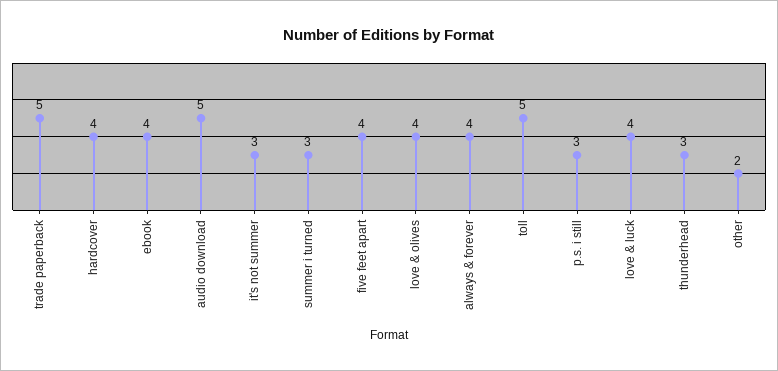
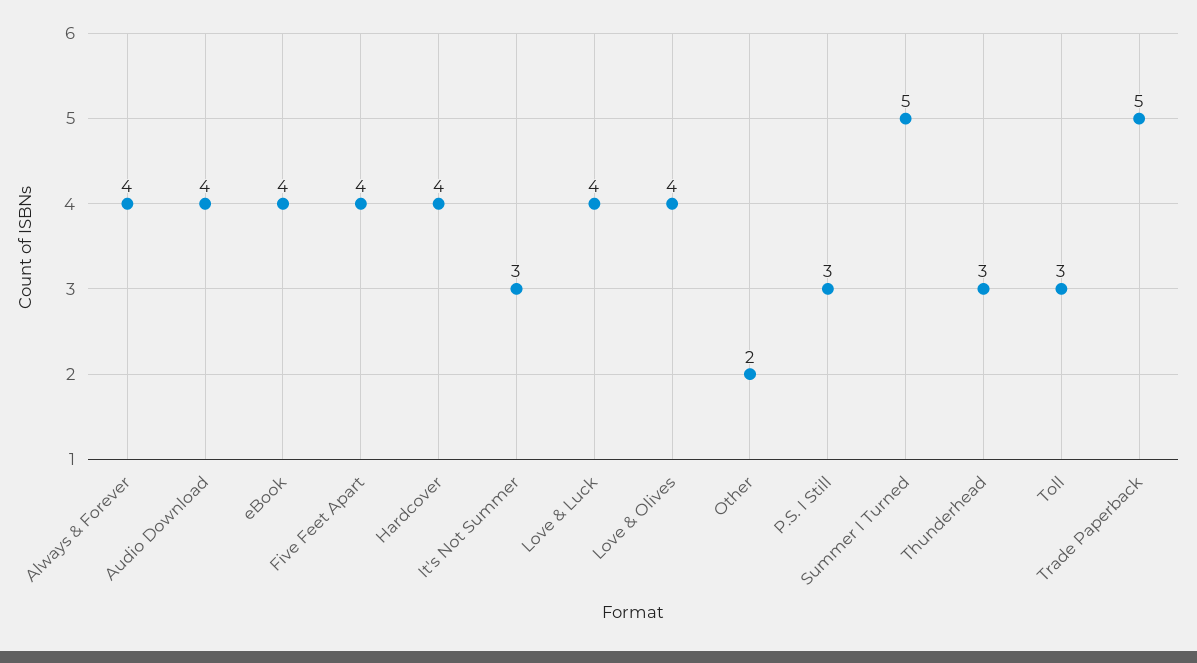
audio download: 5 -> 4
summer i turned: 3 -> 5
toll: 5 -> 3

